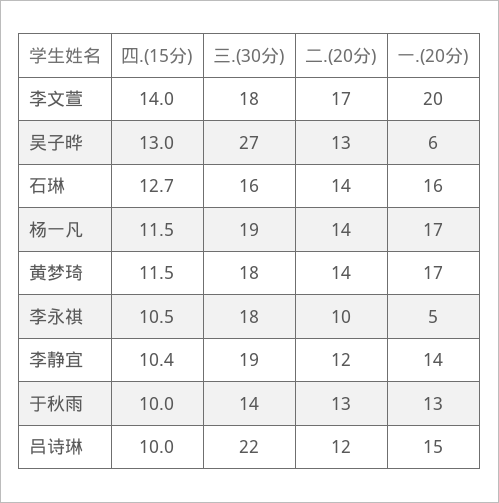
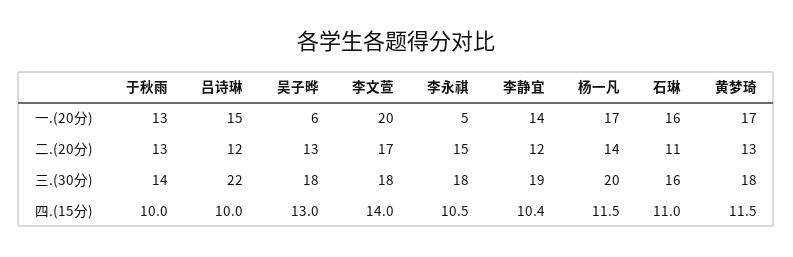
三.(30分), 吴子晔: 27 -> 18
四.(15分), 石琳: 12.7 -> 11
二.(20分), 石琳: 14 -> 11
三.(30分), 杨一凡: 19 -> 20
二.(20分), 黄梦琦: 14 -> 13
二.(20分), 李永祺: 10 -> 15

